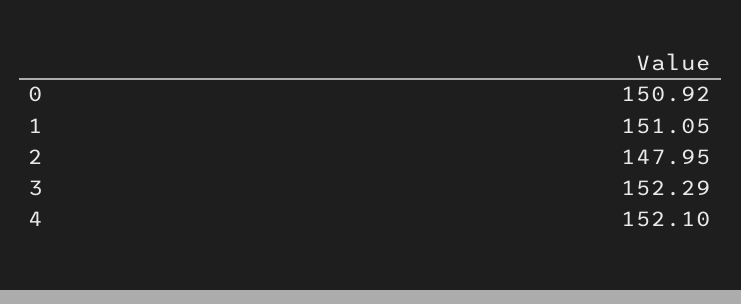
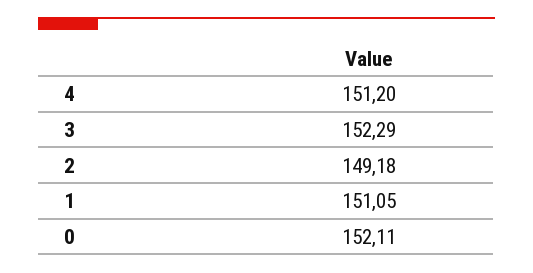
0: 150.92 -> 152.11
2: 147.95 -> 149.18
4: 152.1 -> 151.2

